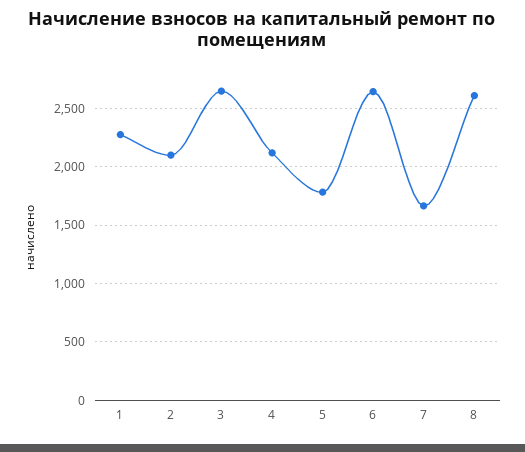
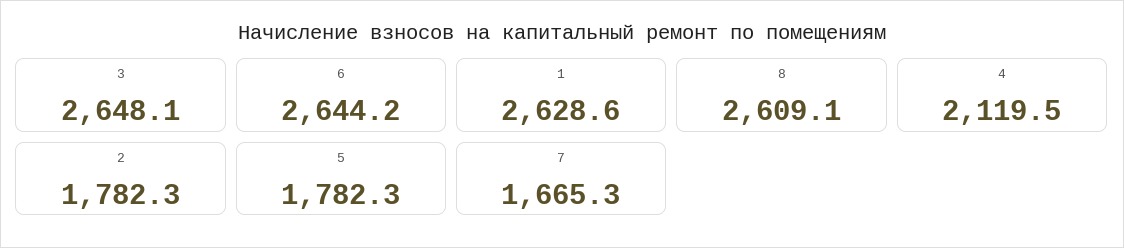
1: 2300 -> 2628.6
2: 2100 -> 1782.3

